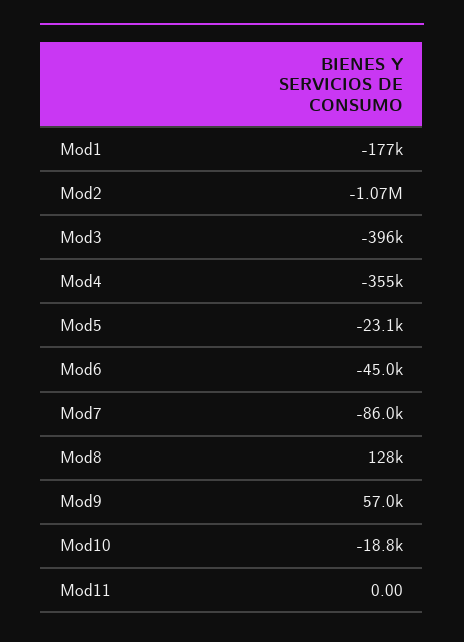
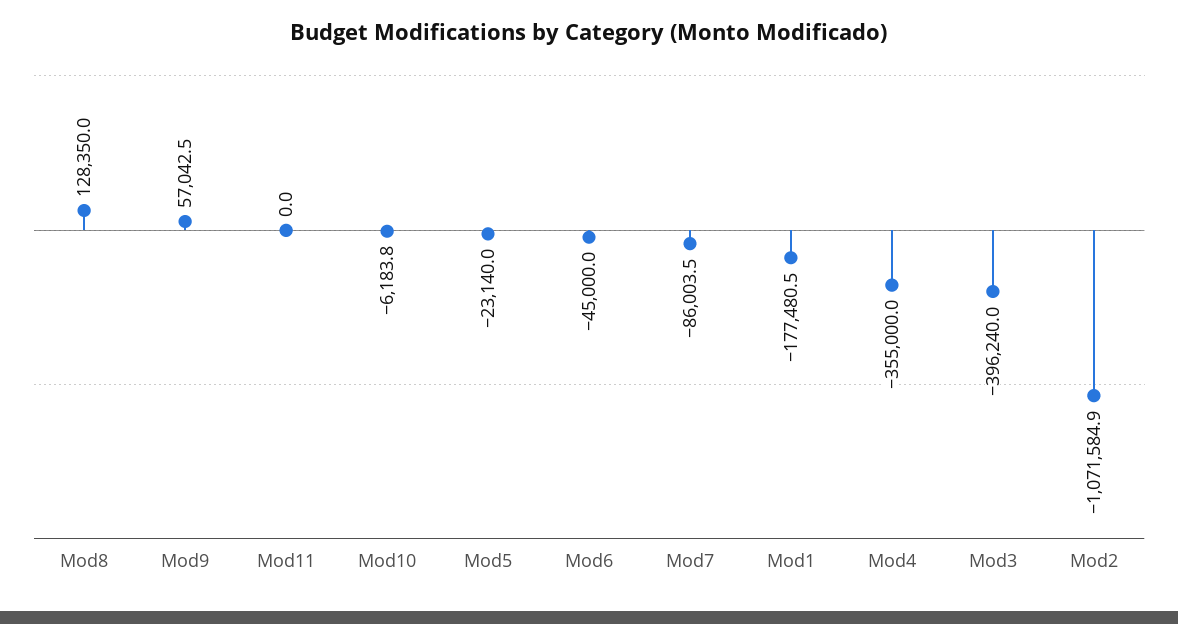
Mod10: -18800 -> -6183.8

